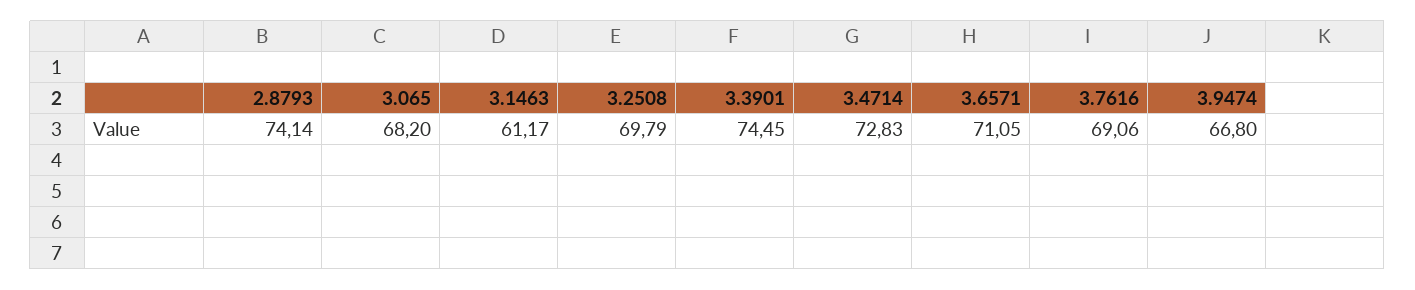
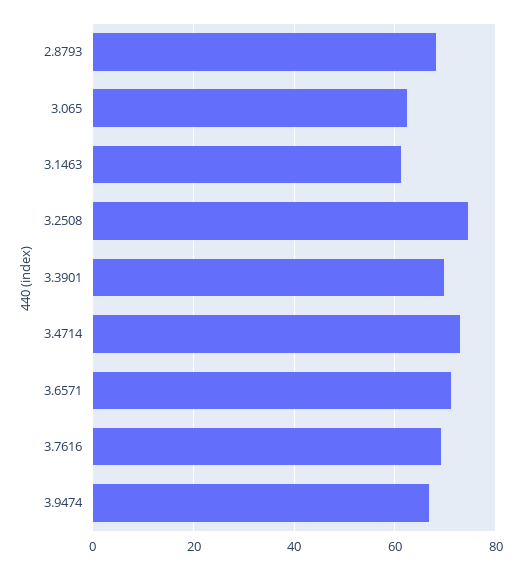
2.8793: 74.14 -> 68
3.065: 68.2 -> 62
3.2508: 69.79 -> 74
3.3901: 74.45 -> 70

